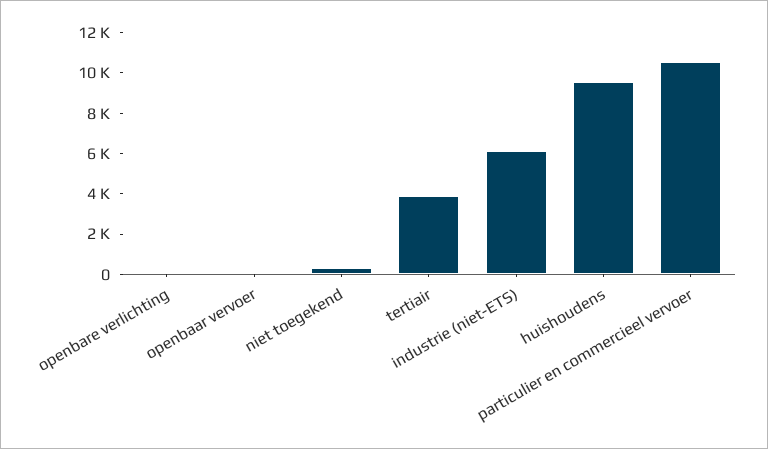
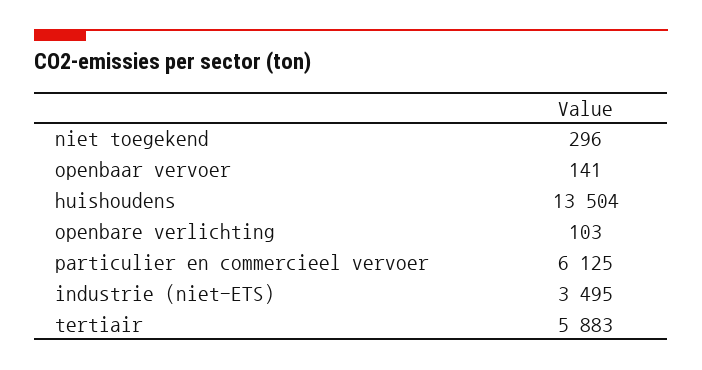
tertiair: 4000 -> 5883
industrie (niet-ETS): 6000 -> 3495
huishoudens: 9500 -> 13504
particulier en commercieel vervoer: 10500 -> 6125

